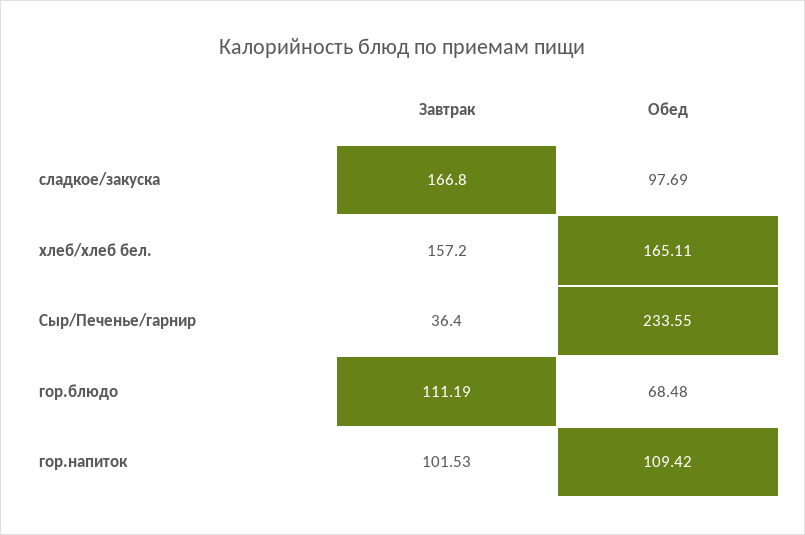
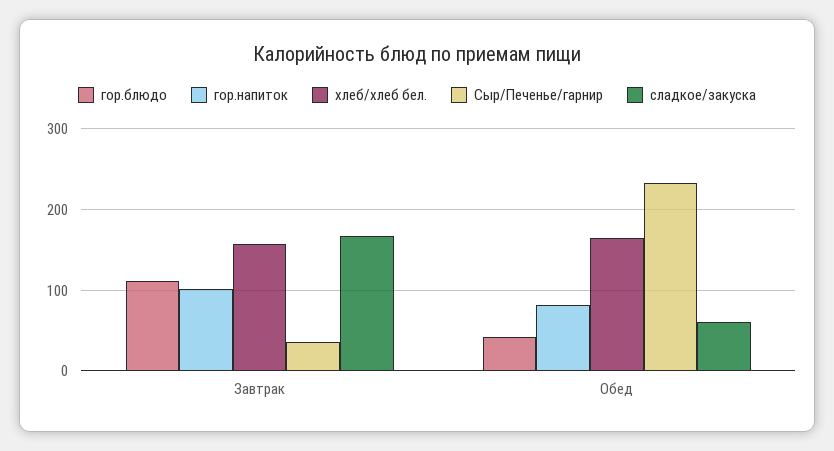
сладкое/закуска, Обед: 97.69 -> 60
гор.блюдо, Обед: 68.48 -> 40
гор.напиток, Обед: 109.42 -> 80

